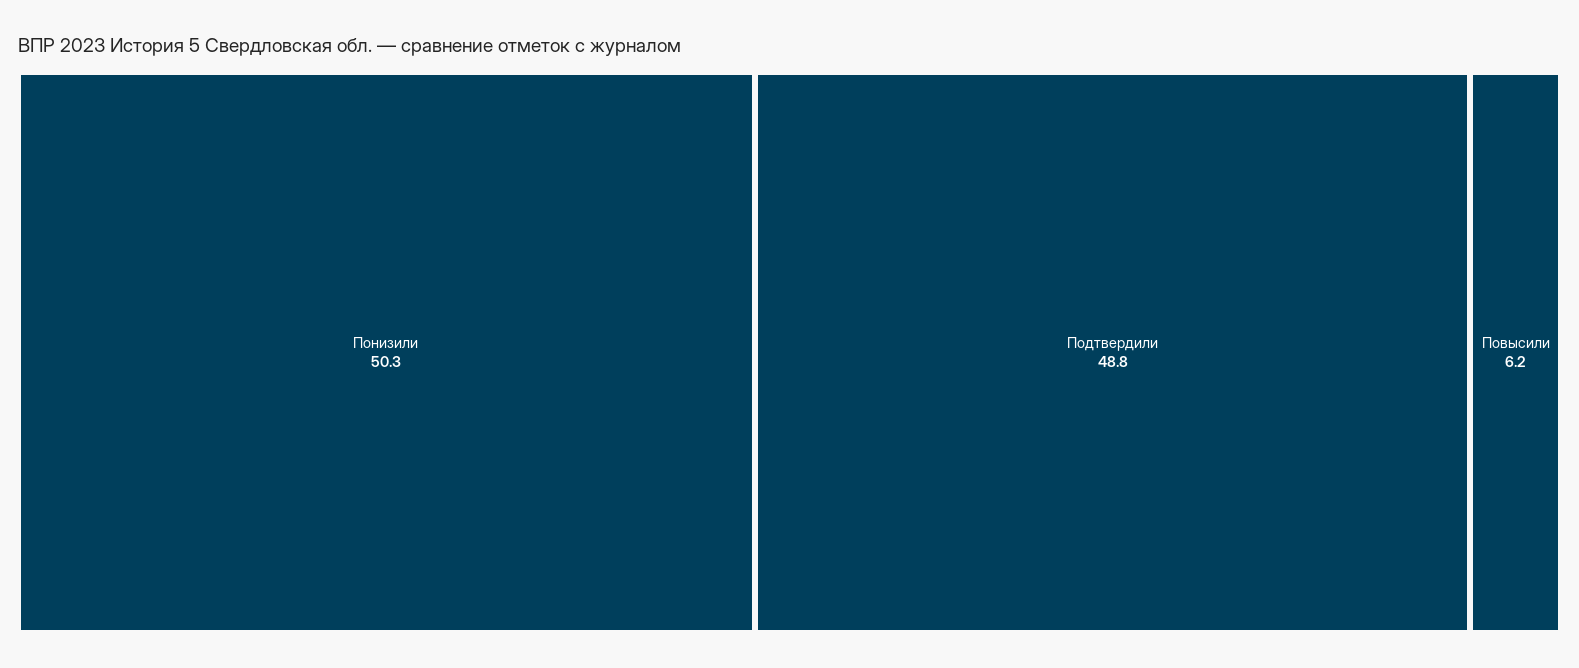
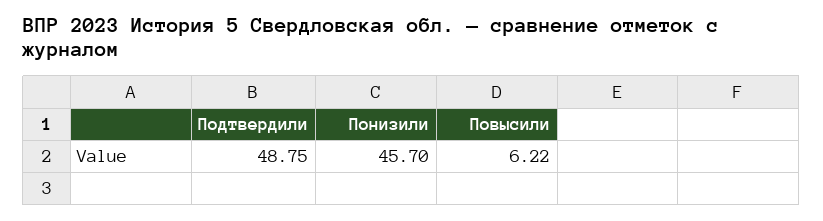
Понизили: 50.3 -> 45.7

